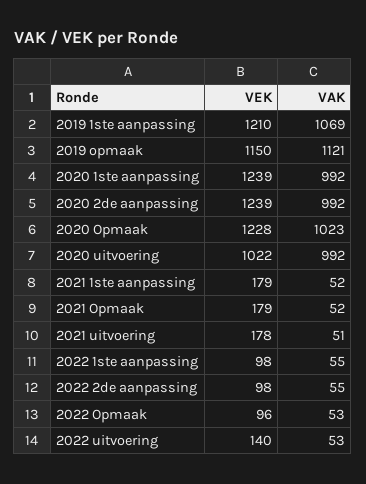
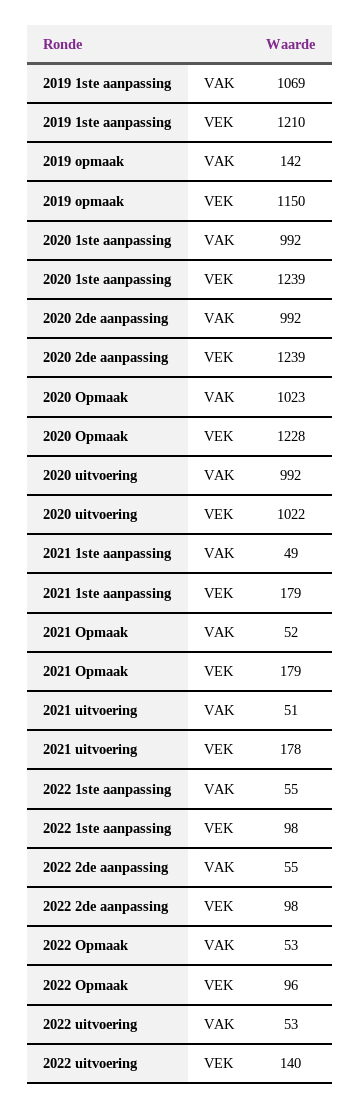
VAK, 2019 opmaak: 1121 -> 142
VAK, 2021 1ste aanpassing: 52 -> 49

